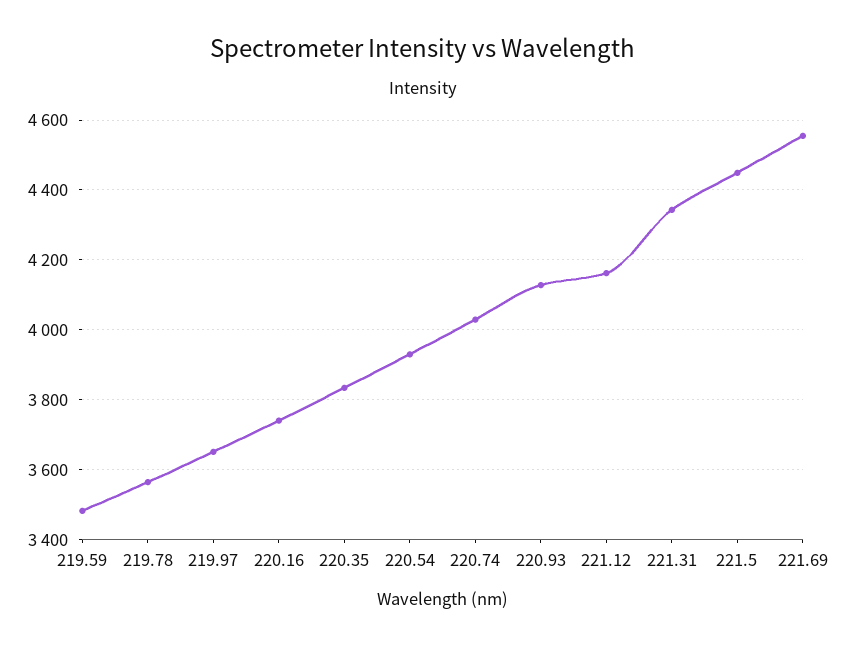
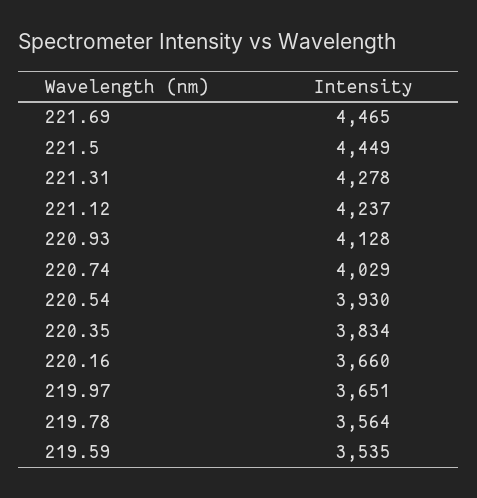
219.59: 3480 -> 3535
220.16: 3740 -> 3660
221.12: 4160 -> 4237
221.31: 4340 -> 4278
221.69: 4560 -> 4465

